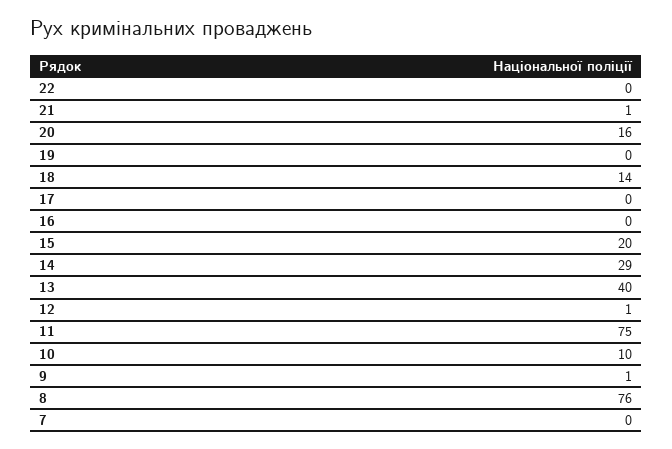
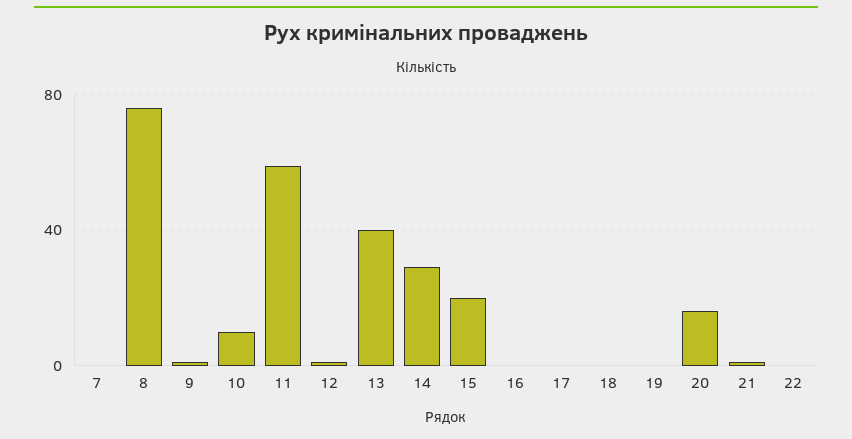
18: 14 -> 0
11: 75 -> 60

